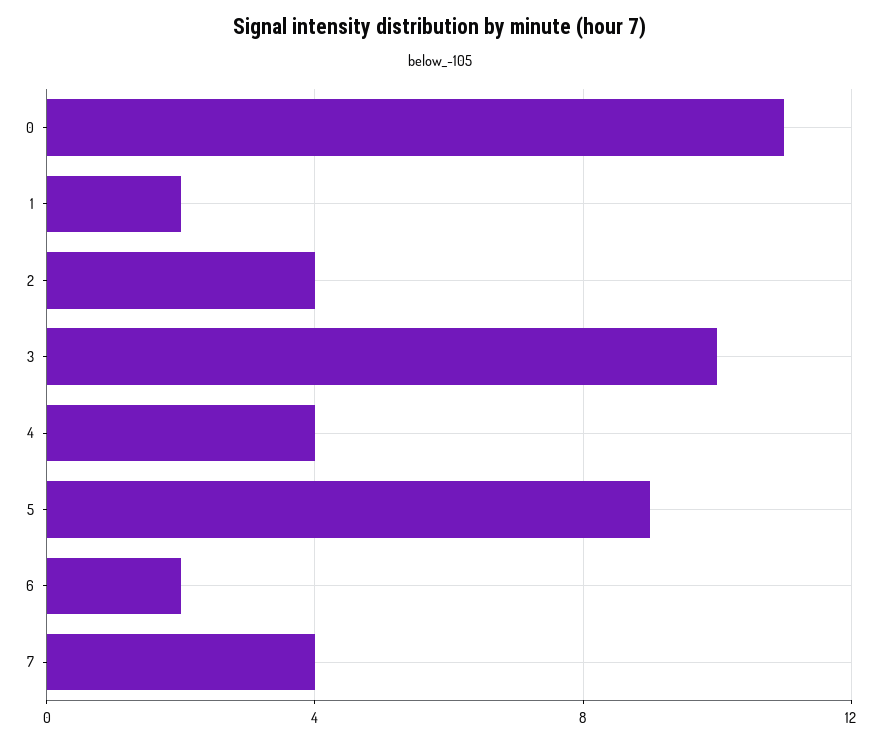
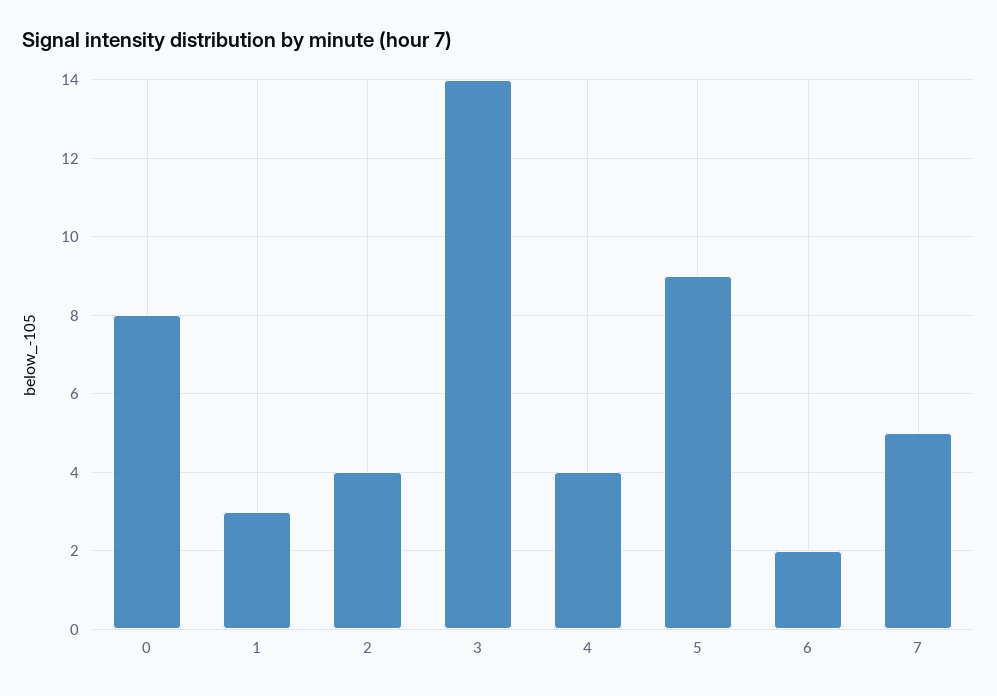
0: 11 -> 8
1: 2 -> 3
3: 10 -> 14
7: 4 -> 5

